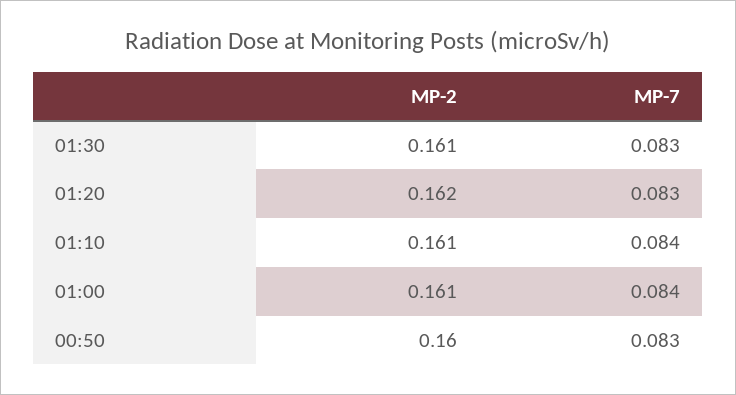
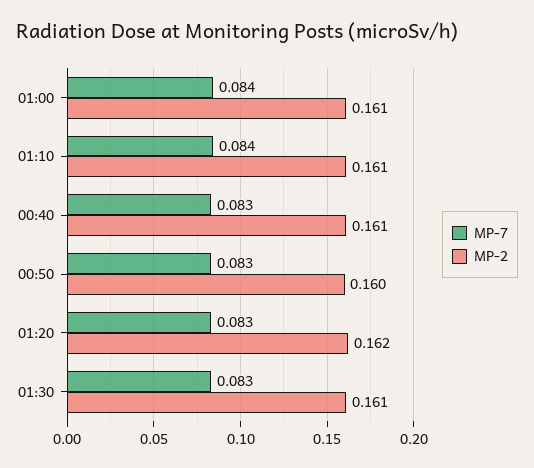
MP-7, 00:40: none -> 0.083
MP-2, 00:40: none -> 0.161

